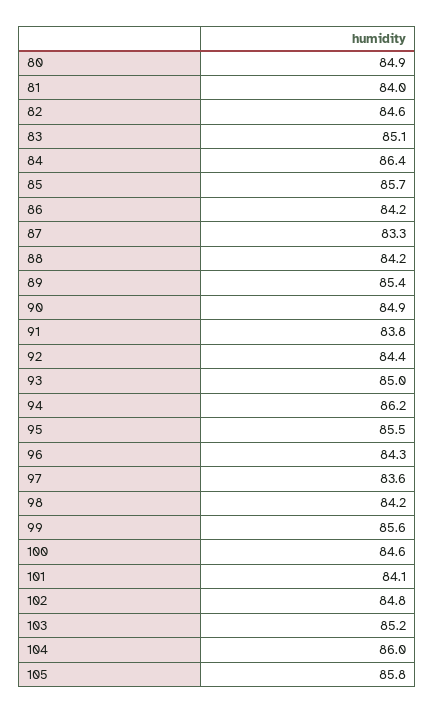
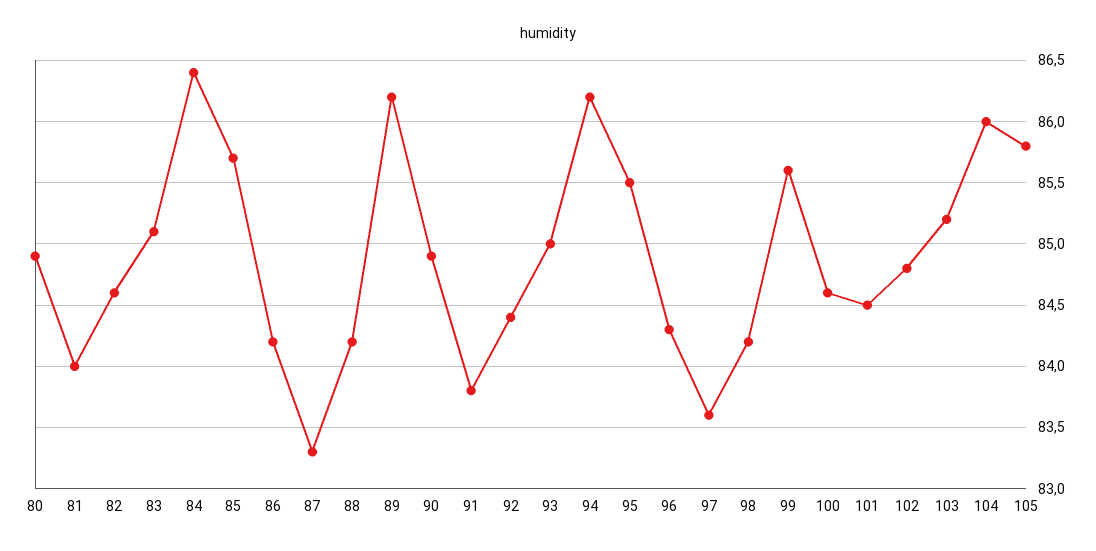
89: 85.4 -> 86.2
101: 84.1 -> 84.5

